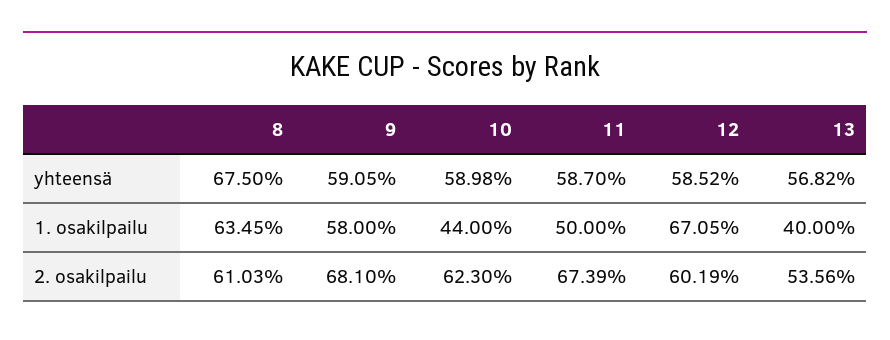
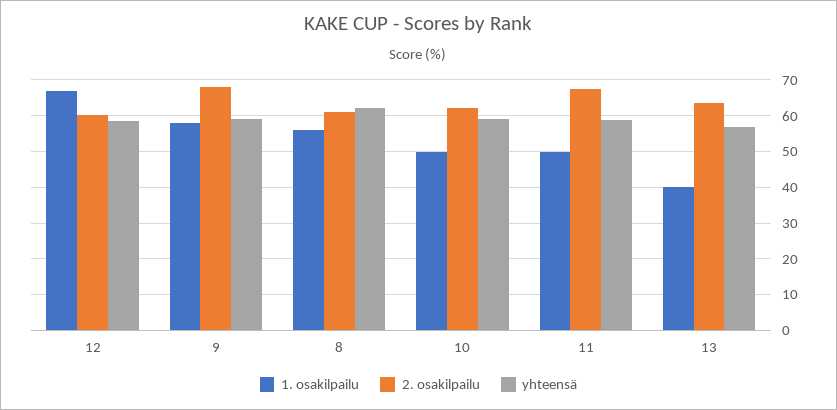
yhteensä, 8: 67.5 -> 62
1. osakilpailu, 8: 63.45 -> 56
1. osakilpailu, 10: 44 -> 50
2. osakilpailu, 13: 53.56 -> 64

